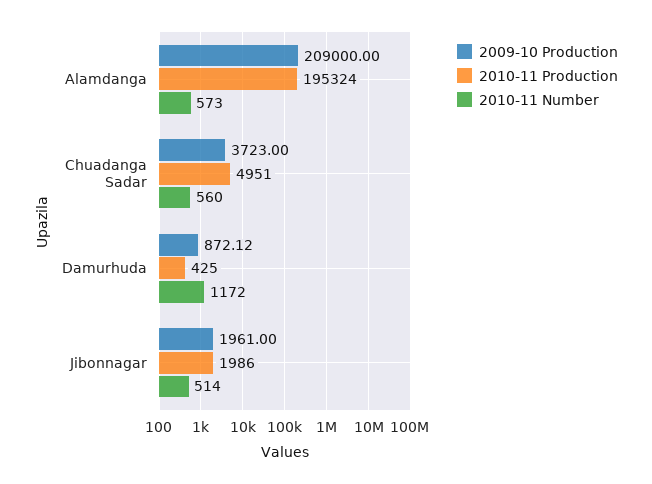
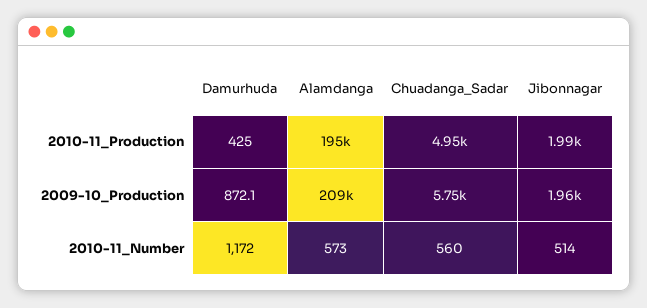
2009-10 Production, Chuadanga Sadar: 3723 -> 5750

